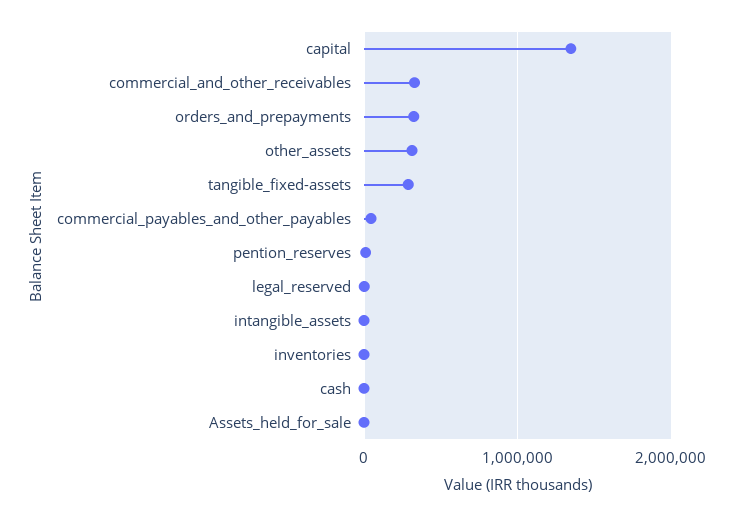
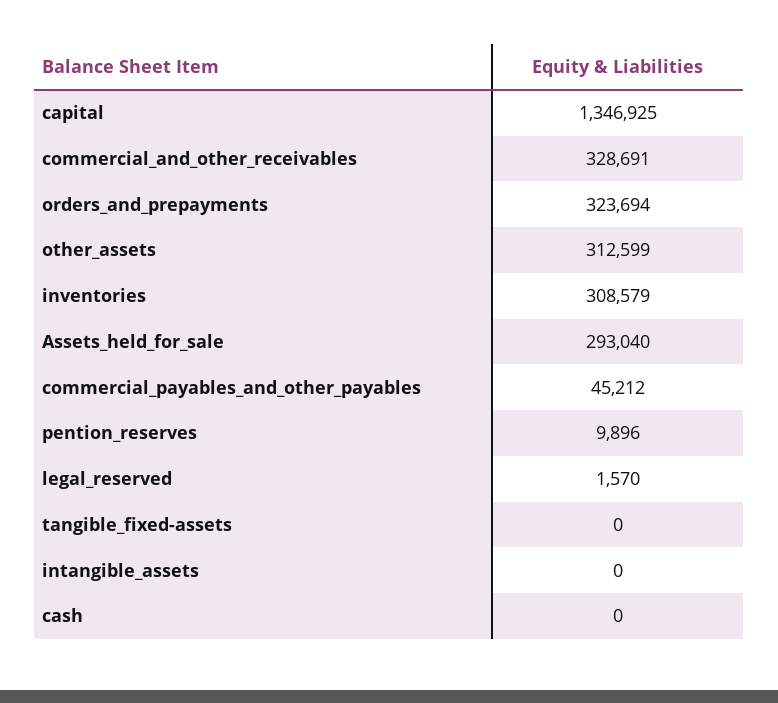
tangible_fixed-assets: 300000 -> 0
inventories: 0 -> 308579
Assets_held_for_sale: 0 -> 293040

